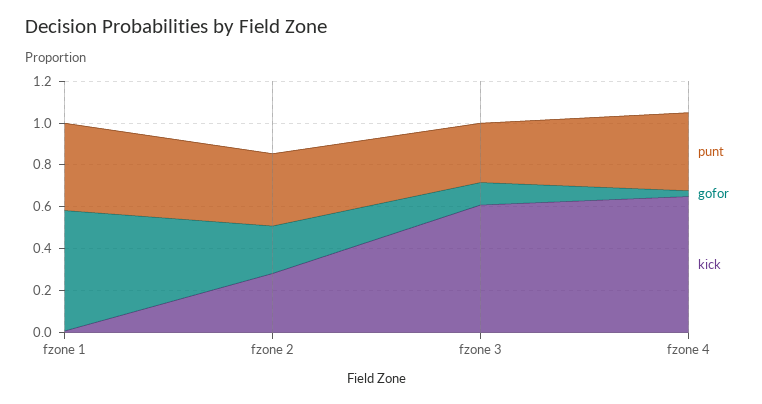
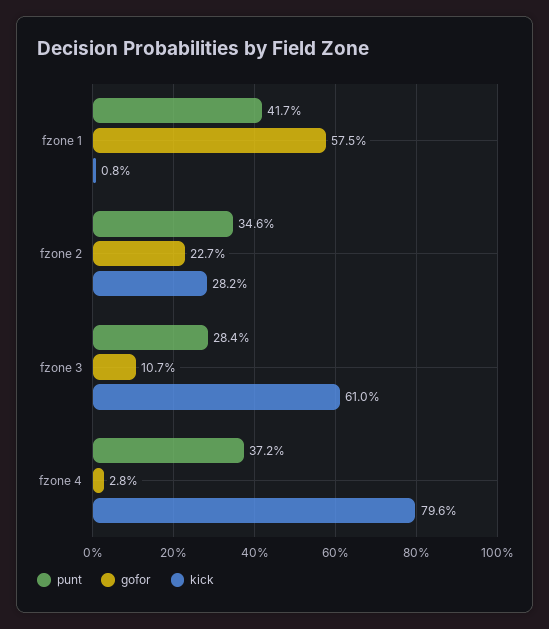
kick, fzone 4: 0.65 -> 0.796

